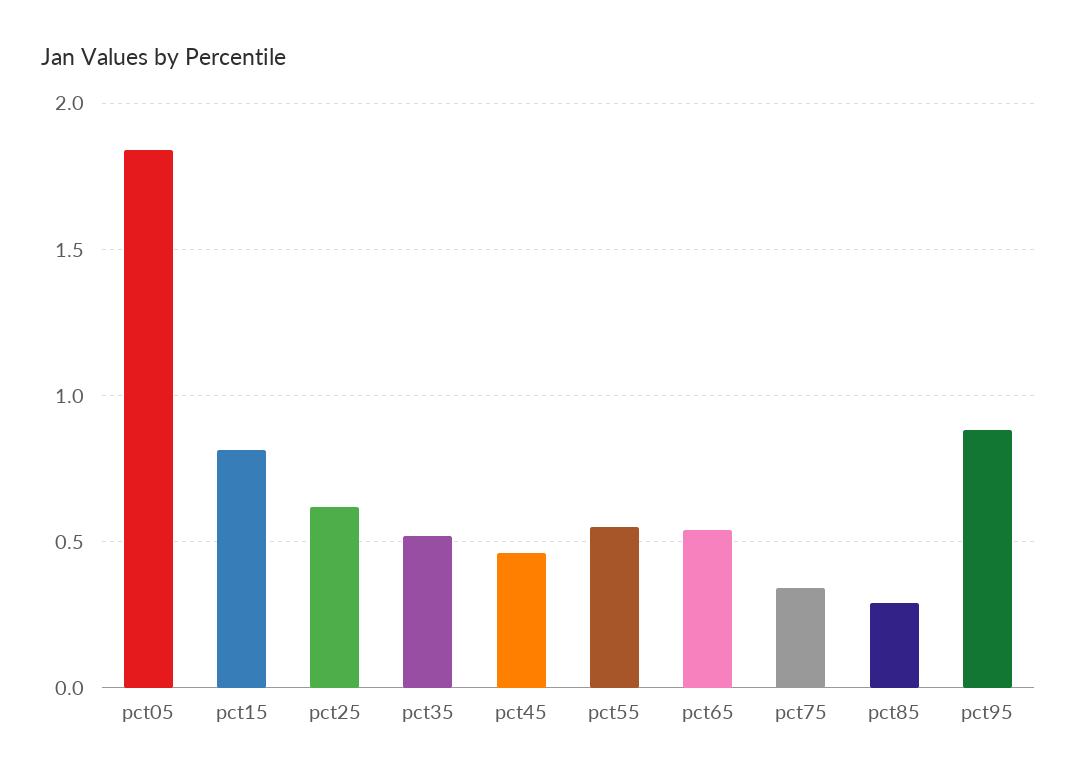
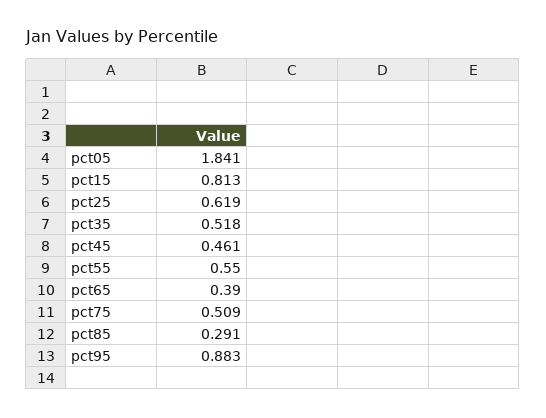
pct65: 0.55 -> 0.39
pct75: 0.35 -> 0.509

